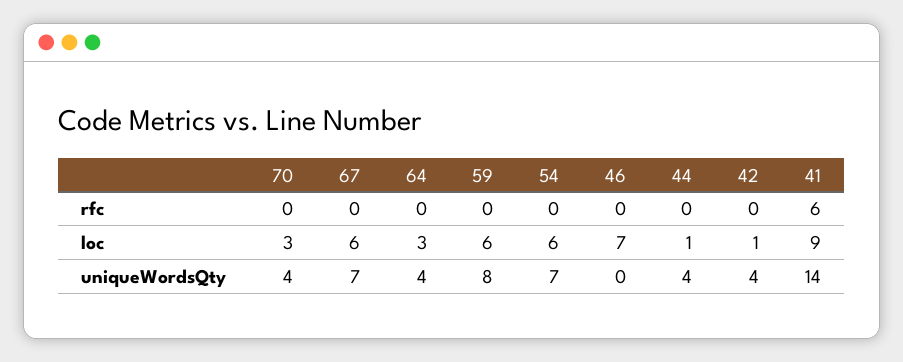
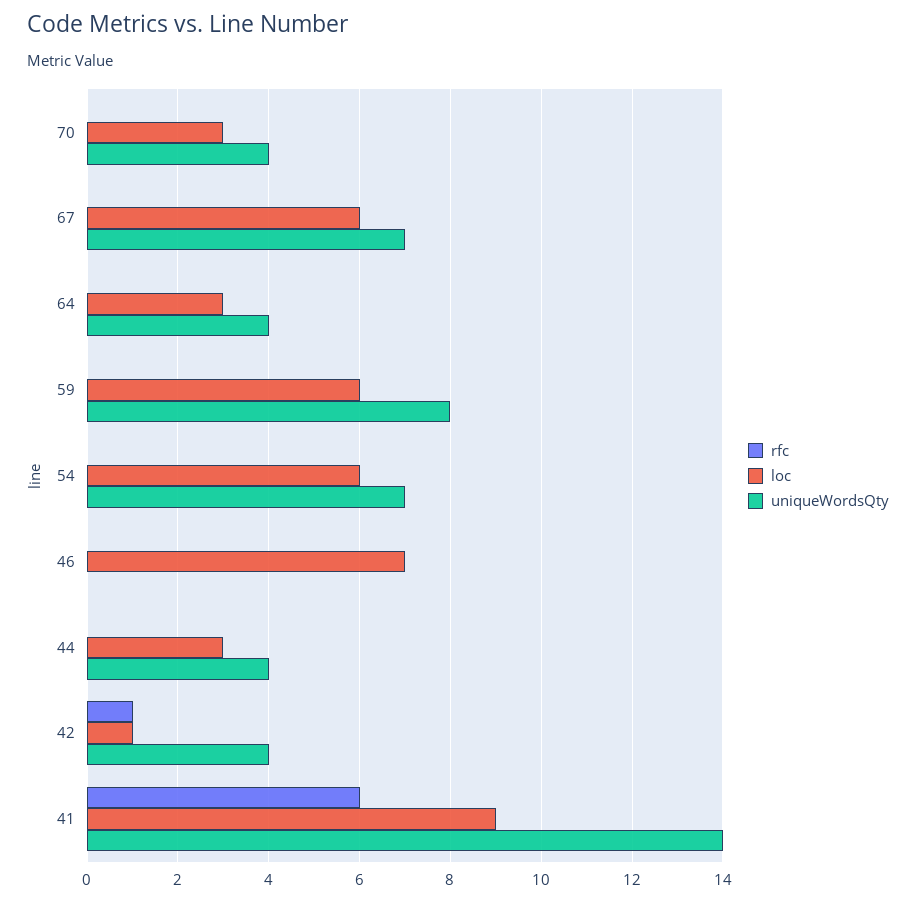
rfc, 42: 0 -> 1
loc, 44: 1 -> 3

